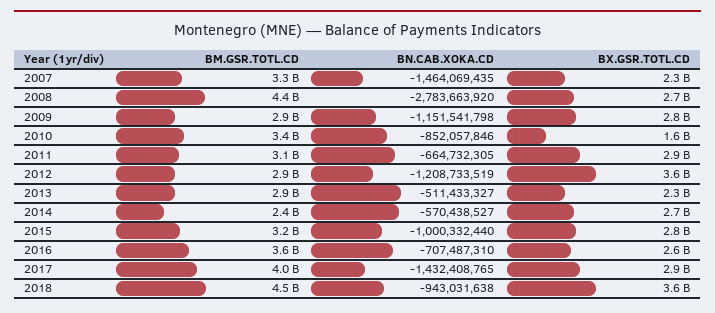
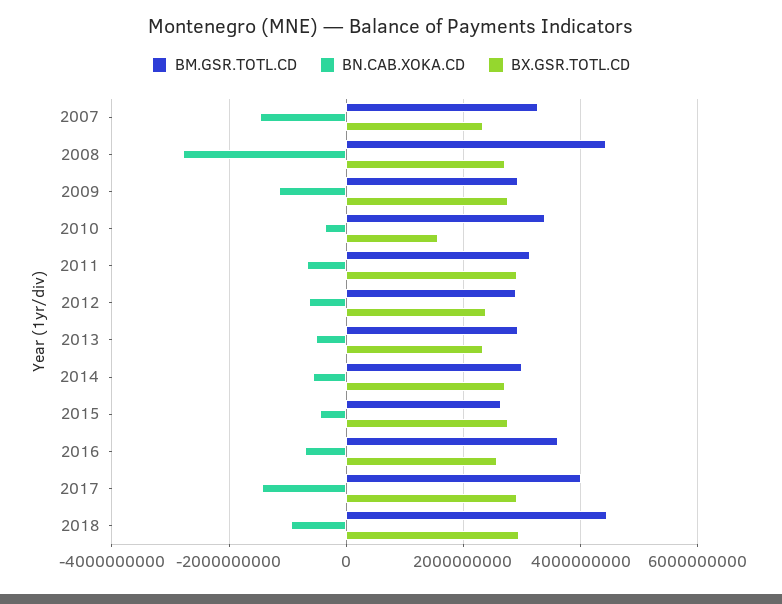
BN.CAB.XOKA.CD, 2010: -852057846 -> -400000000
BN.CAB.XOKA.CD, 2012: -1208733519 -> -600000000
BX.GSR.TOTL.CD, 2012: 3600000000 -> 2400000000
BM.GSR.TOTL.CD, 2014: 2400000000 -> 3000000000
BM.GSR.TOTL.CD, 2015: 3200000000 -> 2600000000
BN.CAB.XOKA.CD, 2015: -1000332440 -> -400000000
BX.GSR.TOTL.CD, 2018: 3600000000 -> 3000000000

